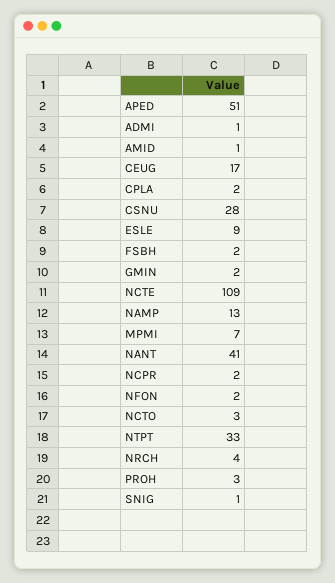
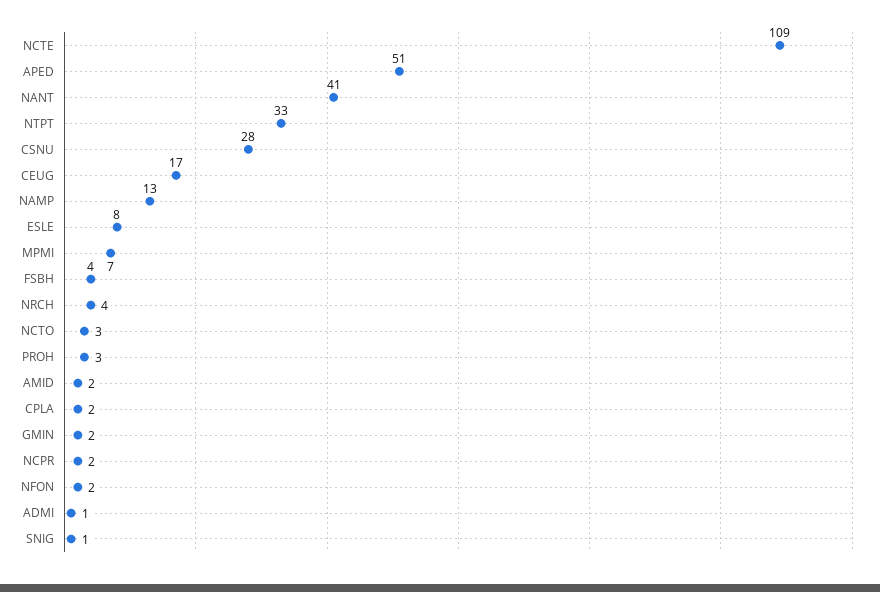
AMID: 1 -> 2
ESLE: 9 -> 8
FSBH: 2 -> 4

